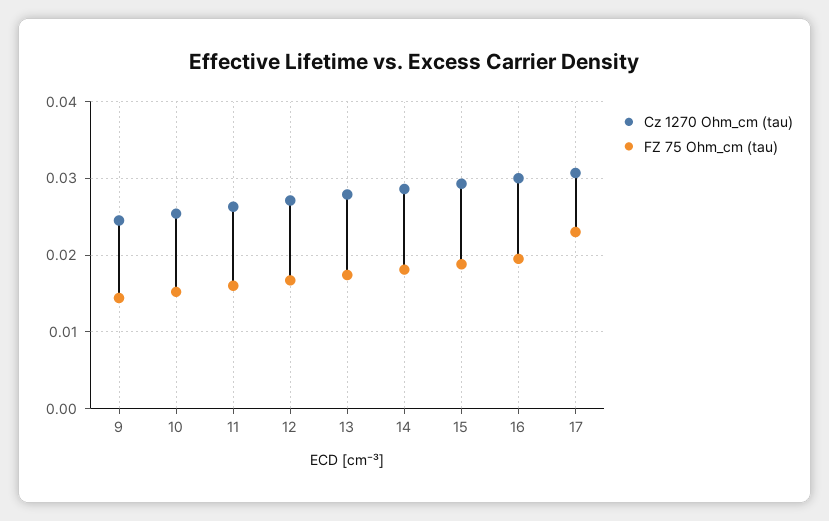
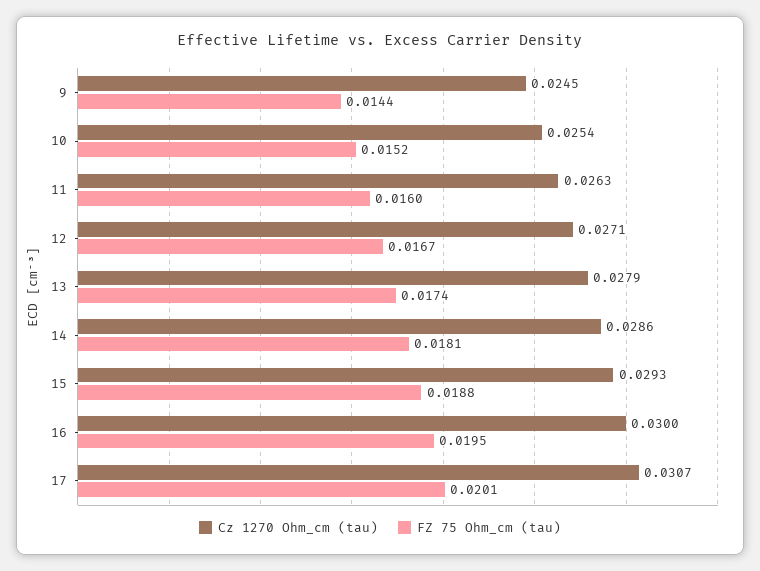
FZ 75 Ohm_cm (tau), 17: 0.023 -> 0.0201

